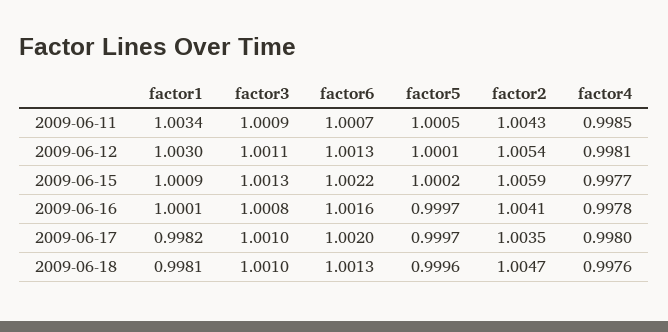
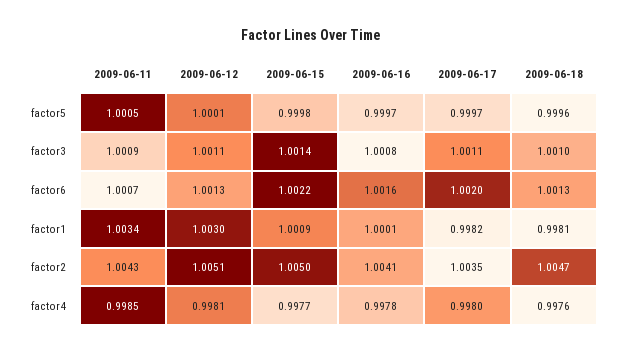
factor2, 2009-06-12: 1.0054 -> 1.0051
factor3, 2009-06-15: 1.0013 -> 1.0014
factor5, 2009-06-15: 1.0002 -> 0.9998
factor2, 2009-06-15: 1.0059 -> 1.005
factor3, 2009-06-17: 1.001 -> 1.0011

